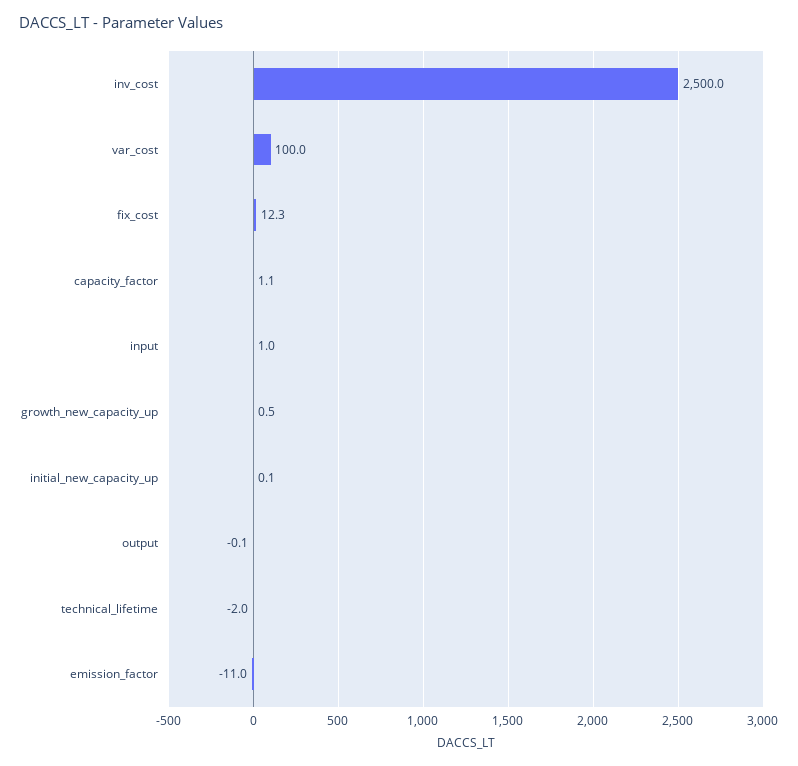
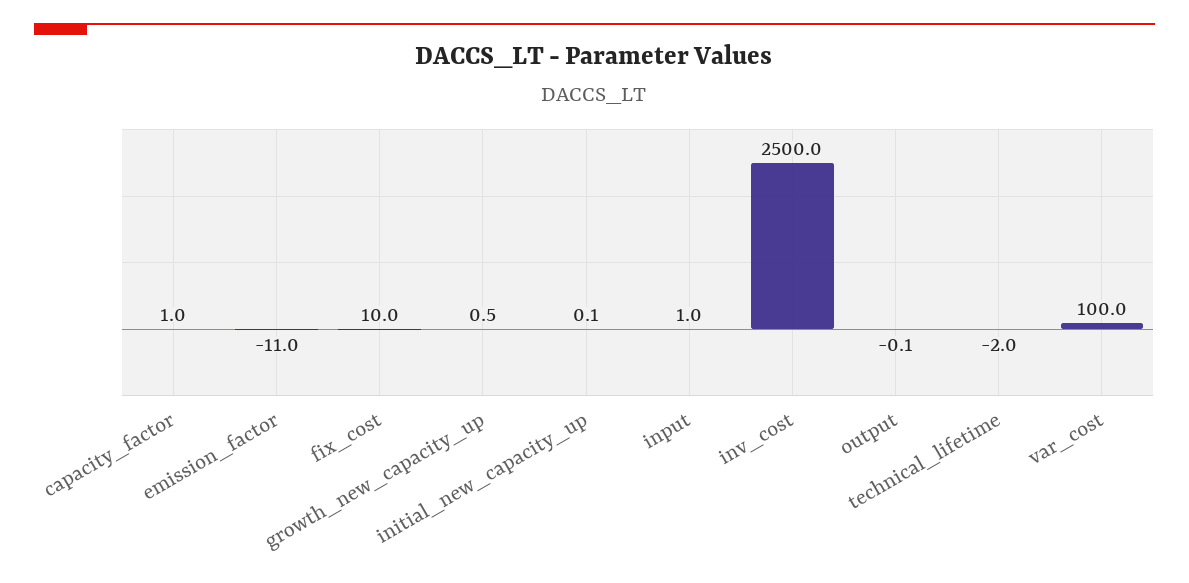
fix_cost: 12.3 -> 10
capacity_factor: 1.1 -> 1

